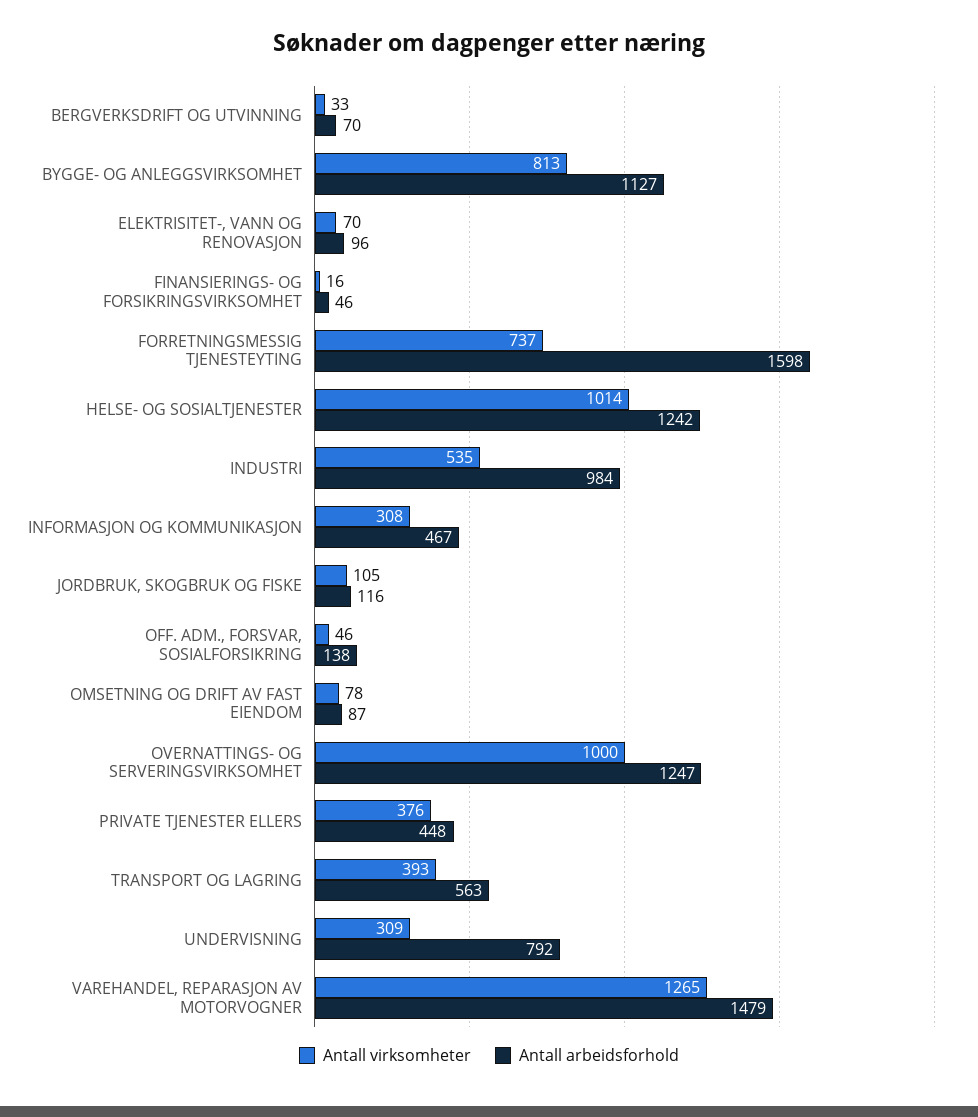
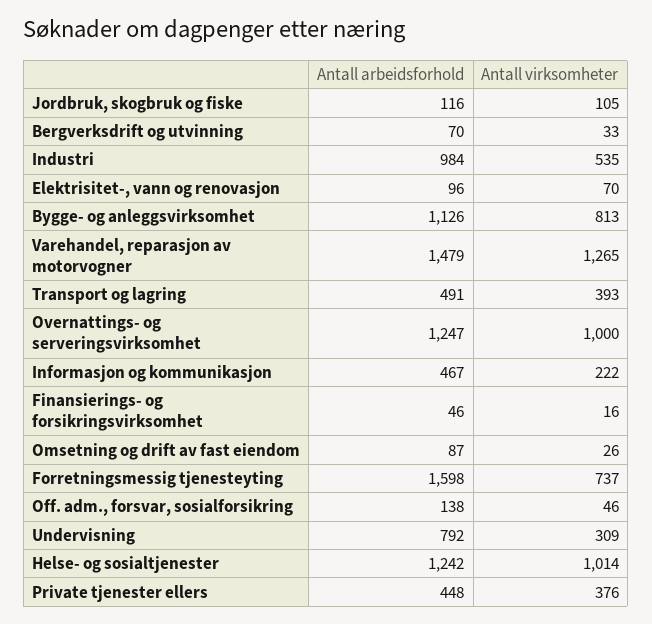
Antall arbeidsforhold, BYGGE- OG ANLEGGSVIRKSOMHET: 1127 -> 1126
Antall virksomheter, INFORMASJON OG KOMMUNIKASJON: 308 -> 222
Antall virksomheter, OMSETNING OG DRIFT AV FAST EIENDOM: 78 -> 26
Antall arbeidsforhold, TRANSPORT OG LAGRING: 563 -> 491

